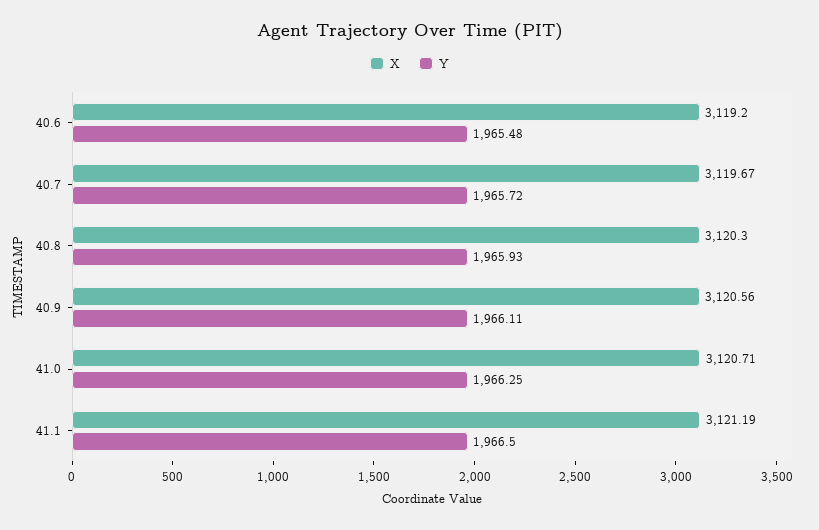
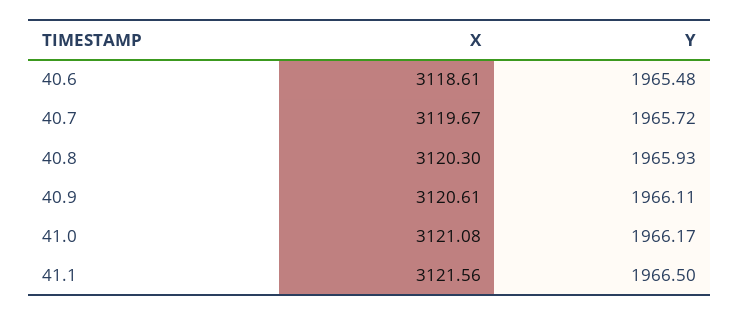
X, 40.6: 3119.2 -> 3118.61
X, 40.9: 3120.56 -> 3120.61
X, 41.0: 3120.71 -> 3121.08
Y, 41.0: 1966.25 -> 1966.17
X, 41.1: 3121.19 -> 3121.56

